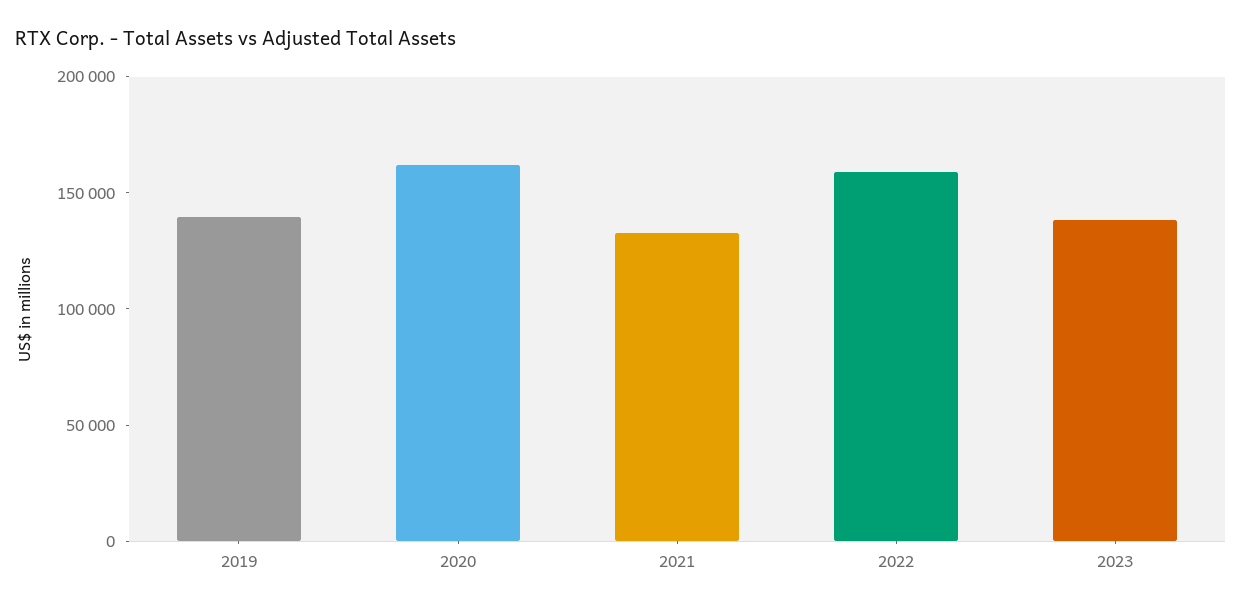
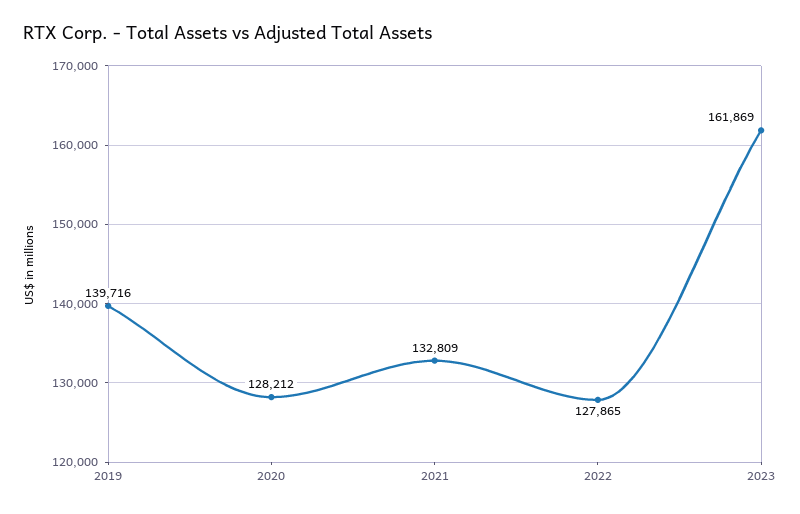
2020: 160000 -> 128212
2022: 160000 -> 127865
2023: 140000 -> 161869

